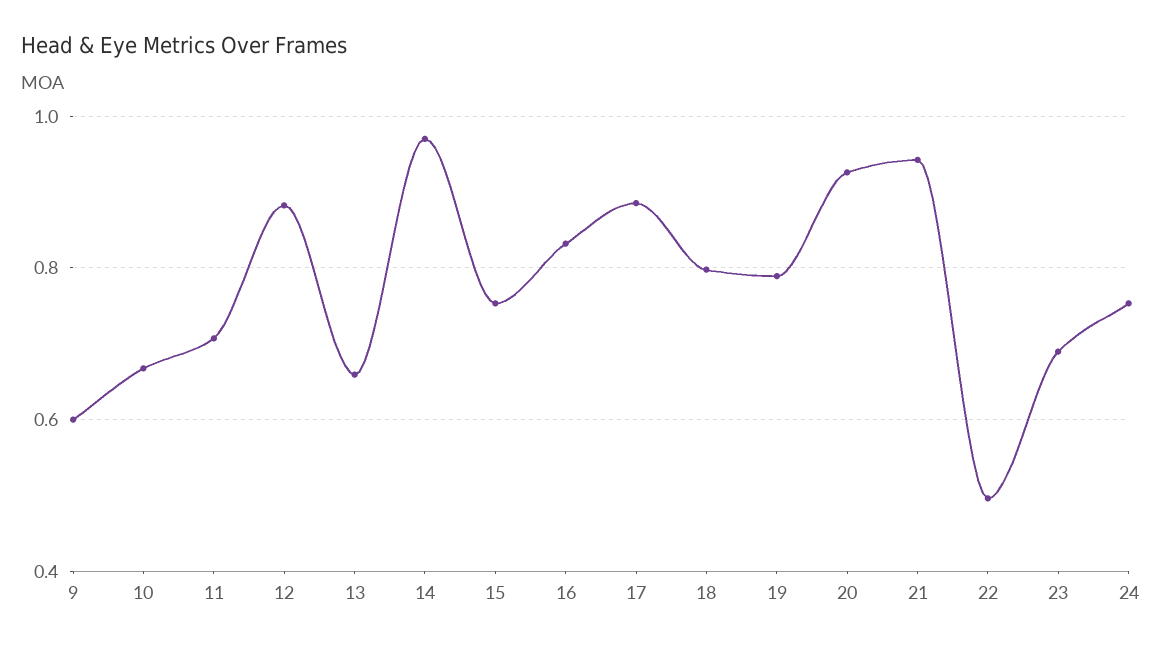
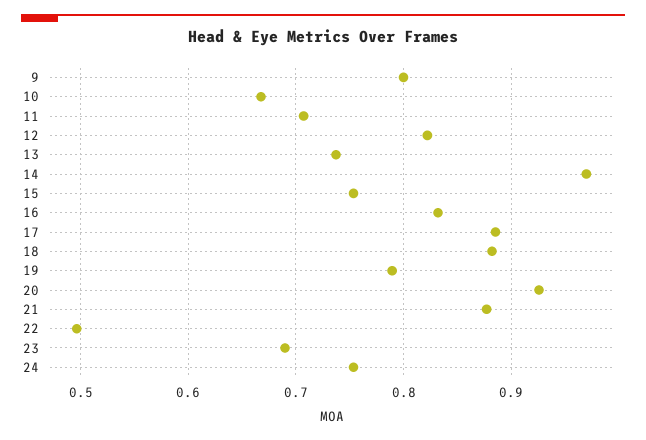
9: 0.6 -> 0.8
12: 0.88 -> 0.82
13: 0.66 -> 0.74
18: 0.8 -> 0.88
21: 0.94 -> 0.88

